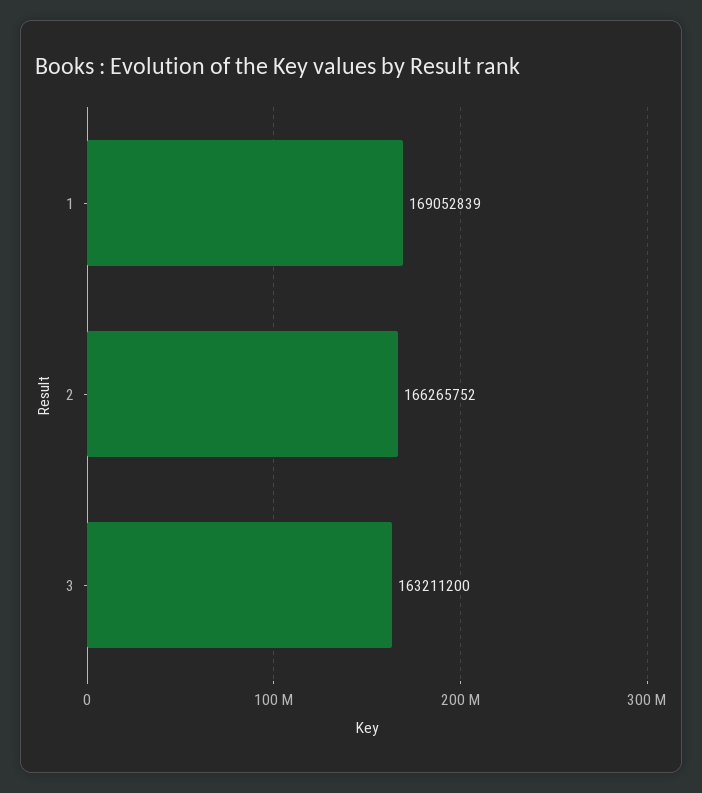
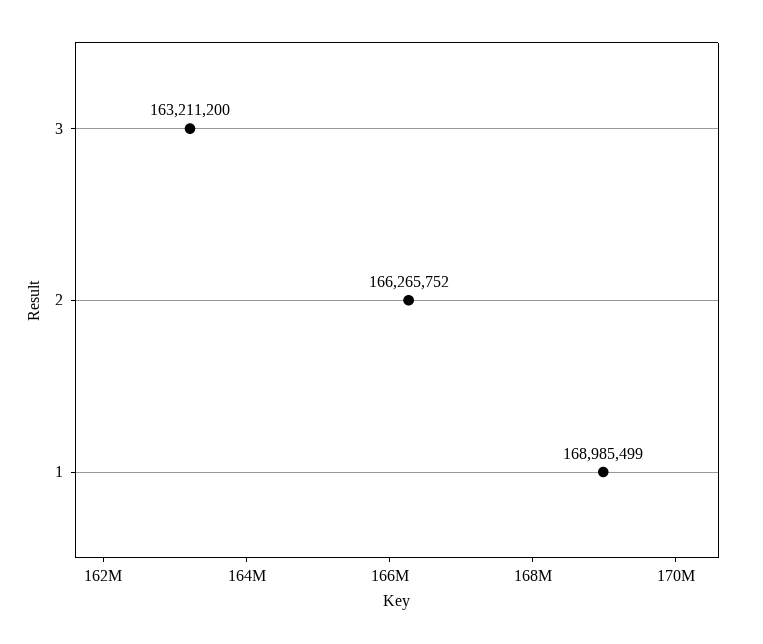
1: 169052839 -> 168985499

